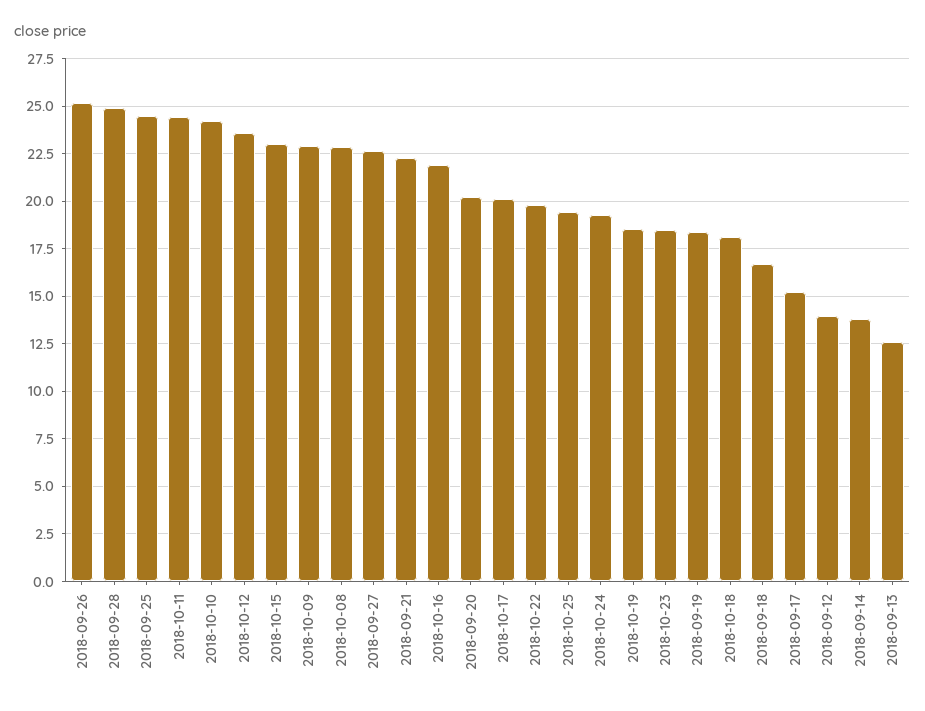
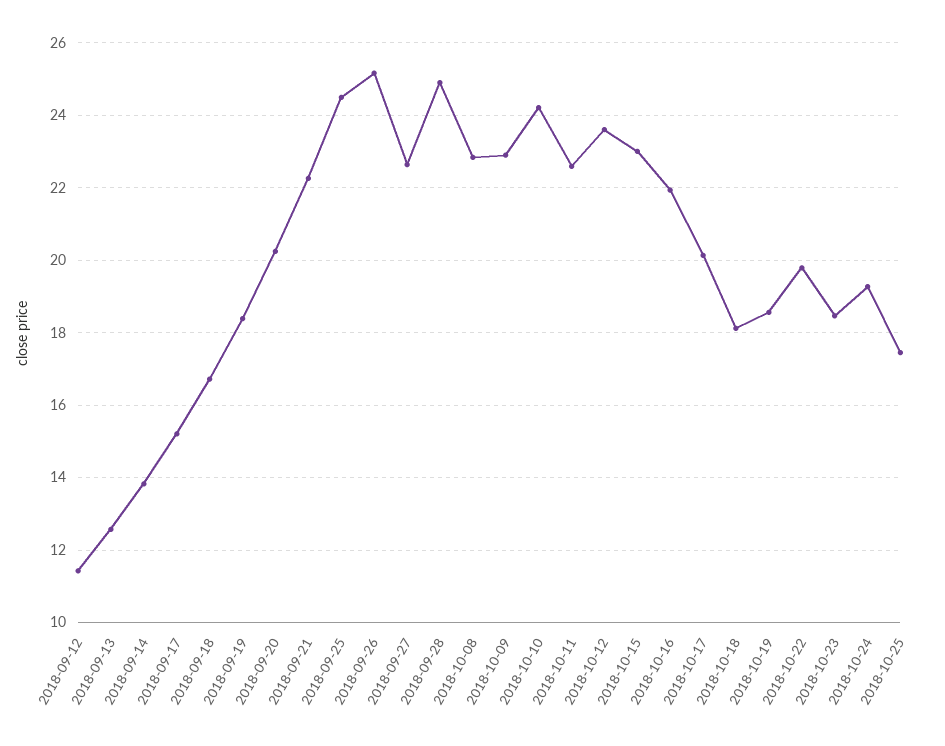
2018-10-11: 24.5 -> 22.6
2018-10-25: 19.5 -> 17.4
2018-09-12: 14 -> 11.4

